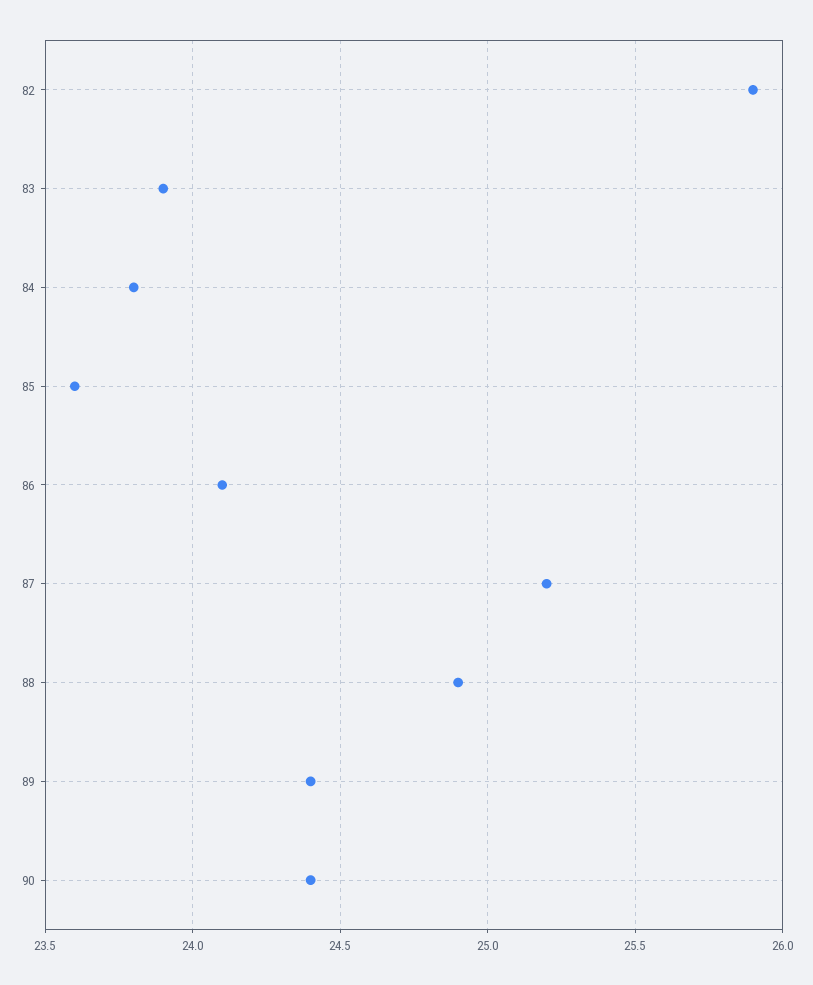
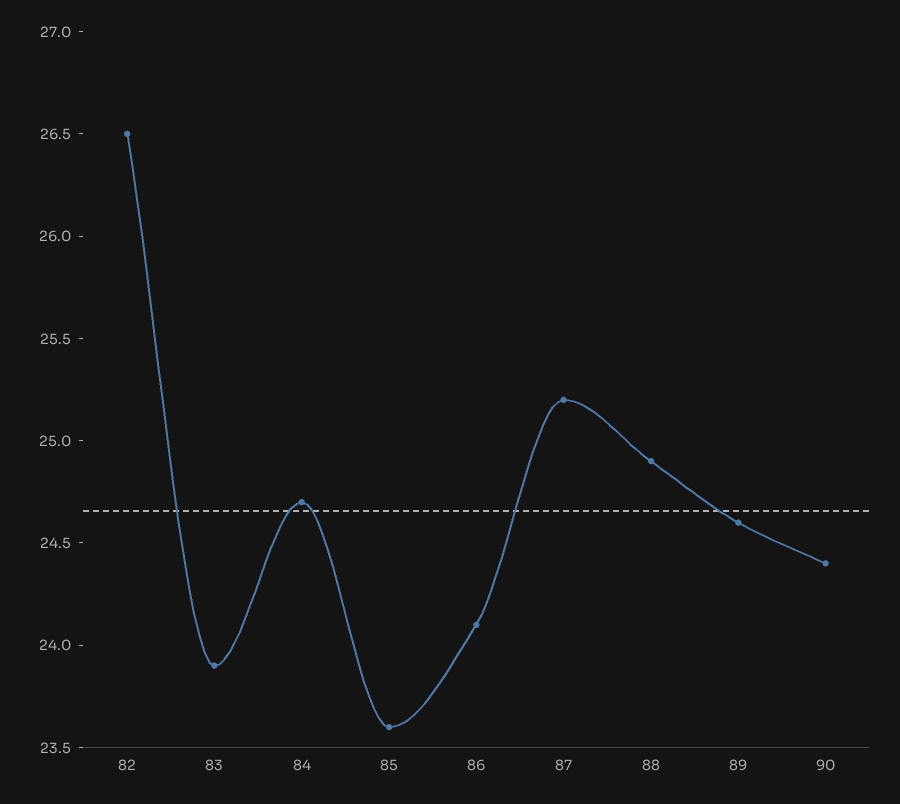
82: 25.9 -> 26.5
84: 23.8 -> 24.7
89: 24.4 -> 24.6

